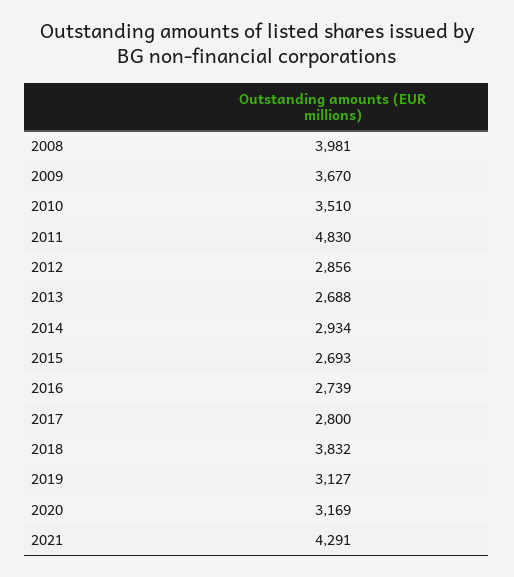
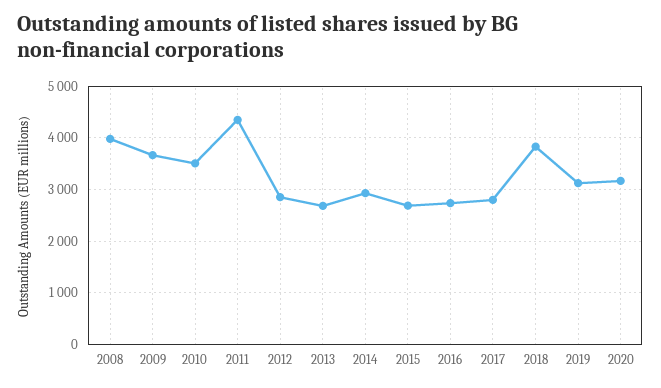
2011: 4830 -> 4400
2021: 4291 -> none

